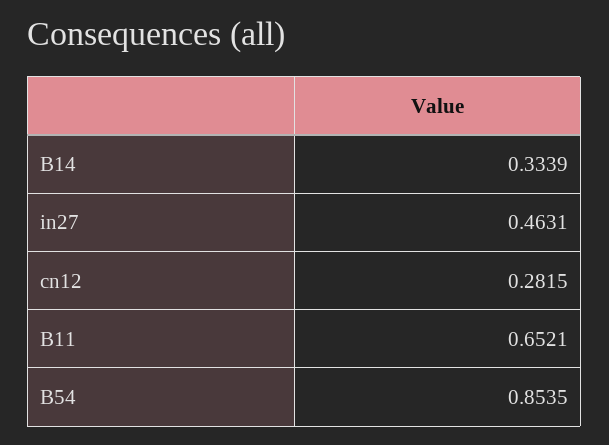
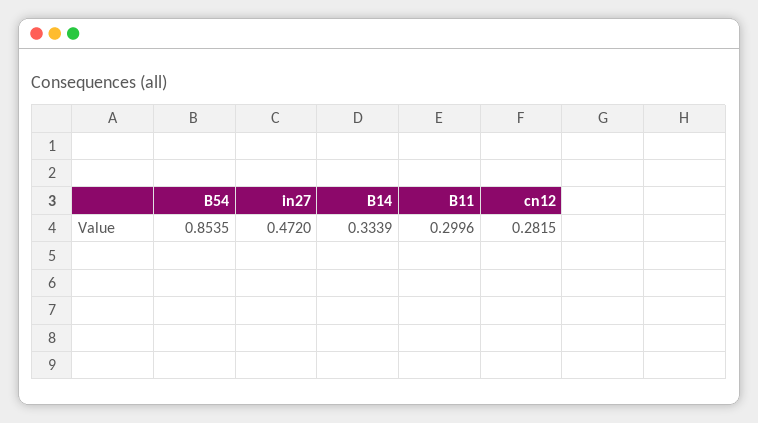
in27: 0.4631 -> 0.472
B11: 0.6521 -> 0.2996

